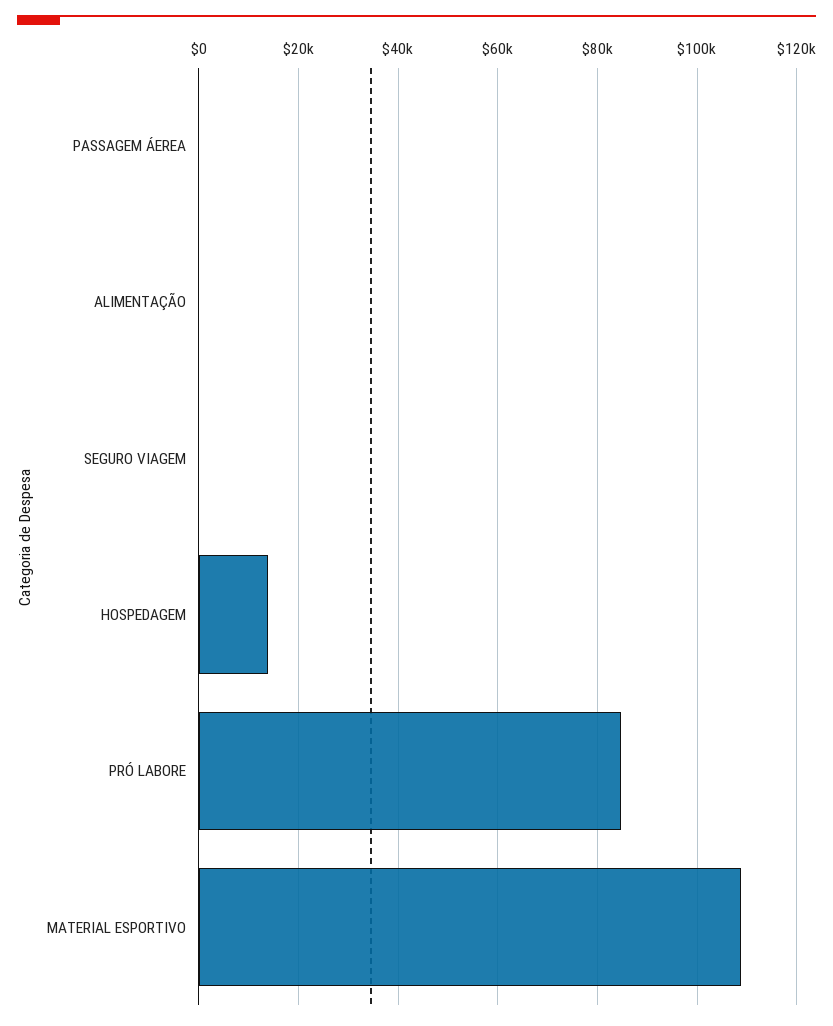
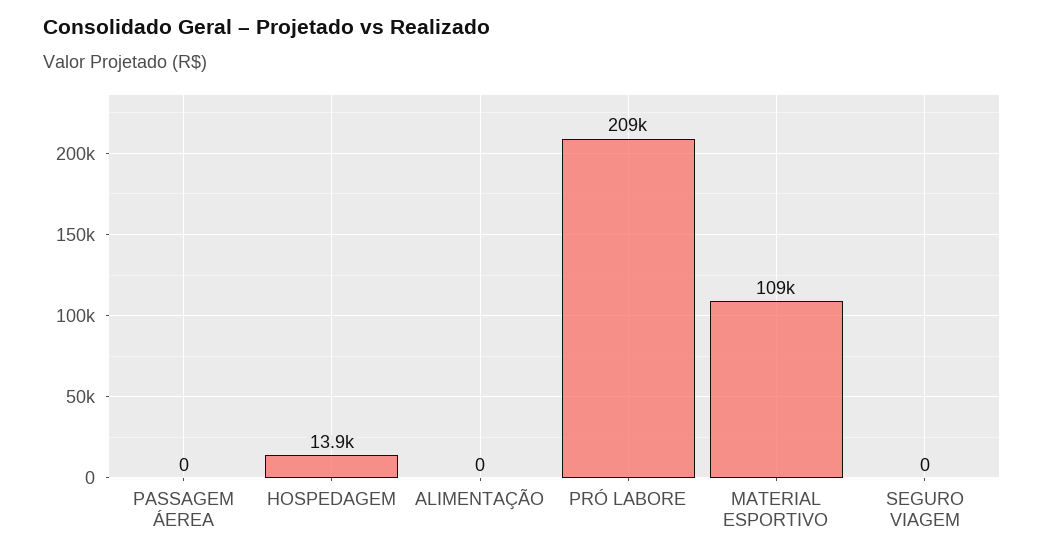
PRÓ LABORE: 84000 -> 209000

